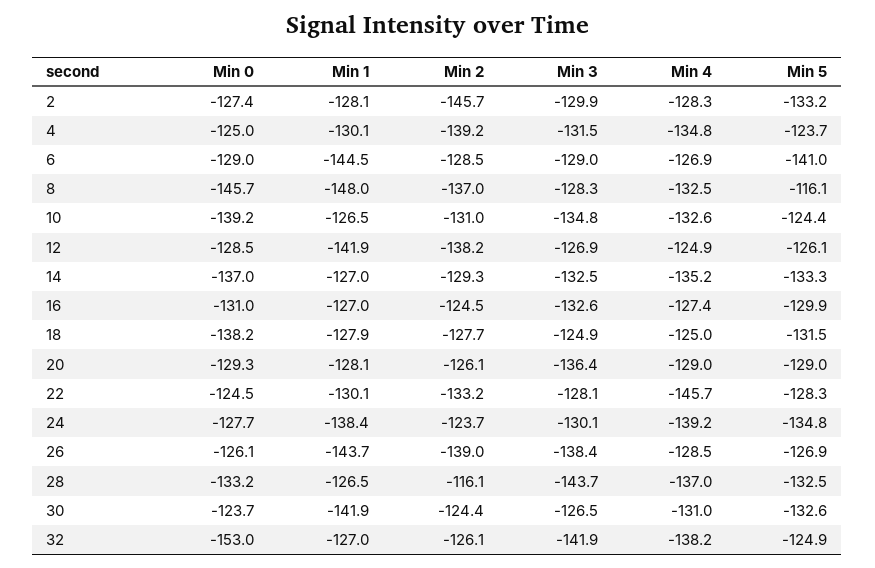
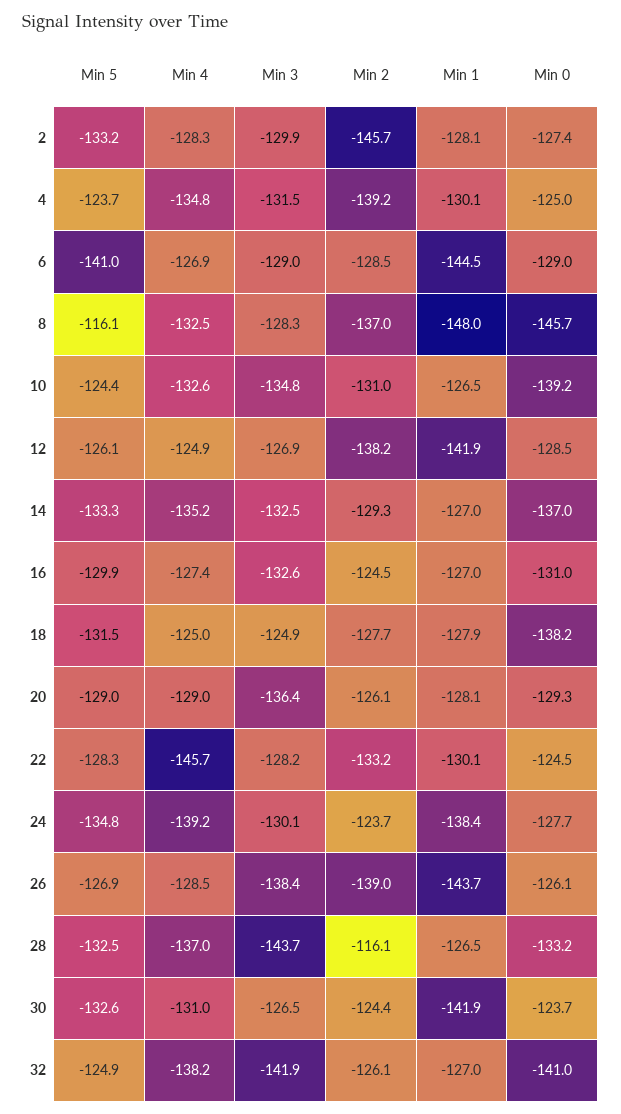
Min 3, 22: -128.1 -> -128.2
Min 0, 32: -153 -> -141

